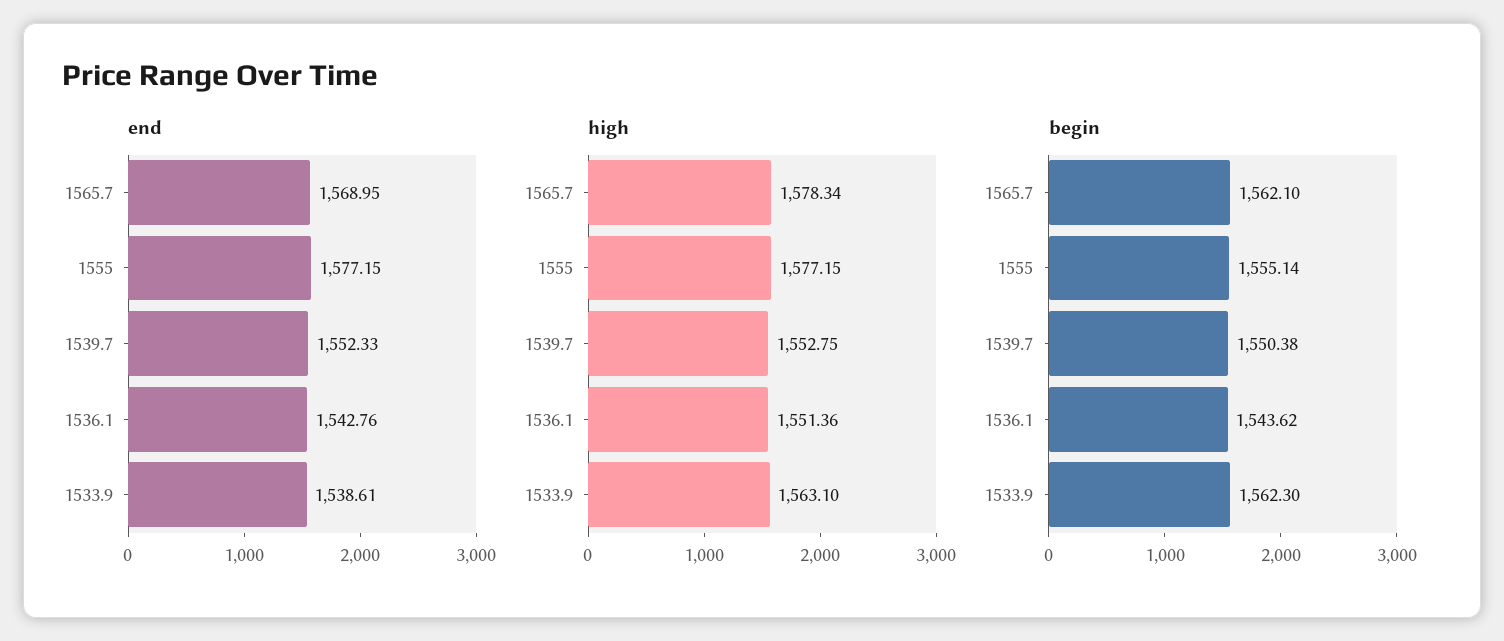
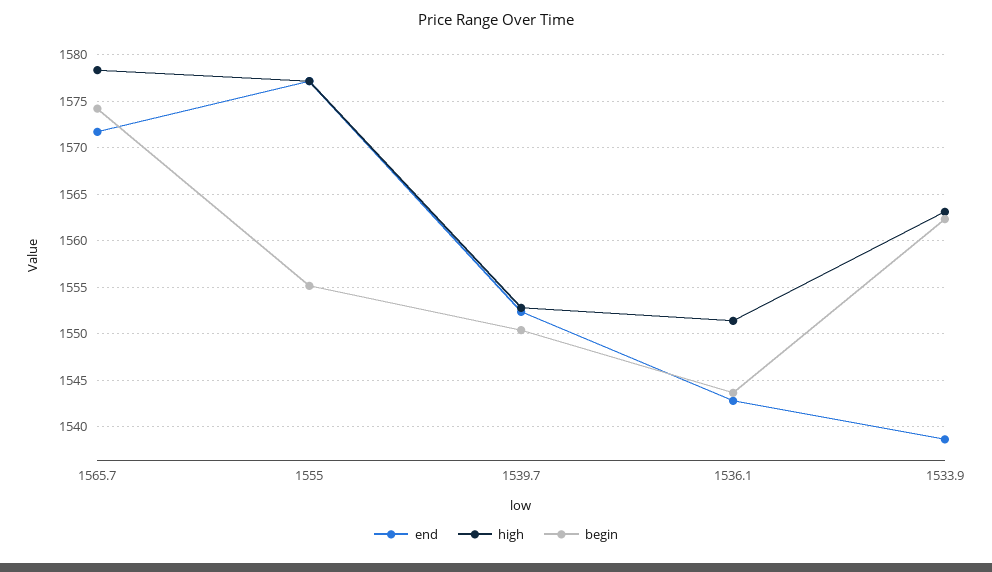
end, 1565.7: 1568.95 -> 1572
begin, 1565.7: 1562.1 -> 1574

